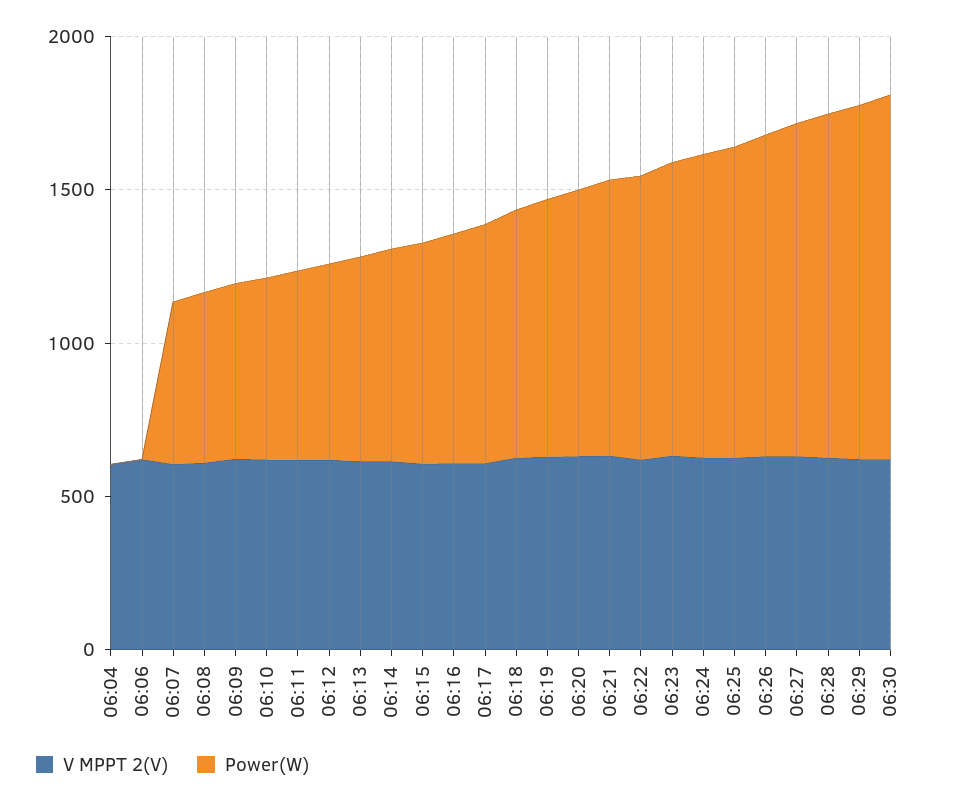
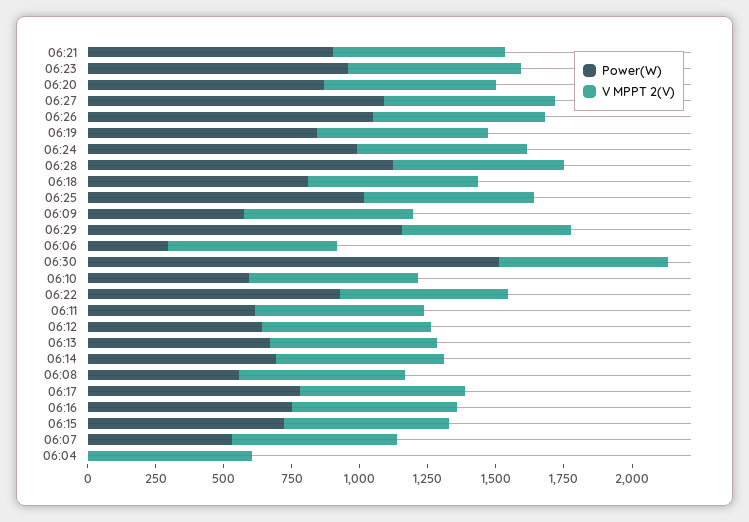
Power(W), 06:06: 0 -> 300
Power(W), 06:30: 1200 -> 1500

